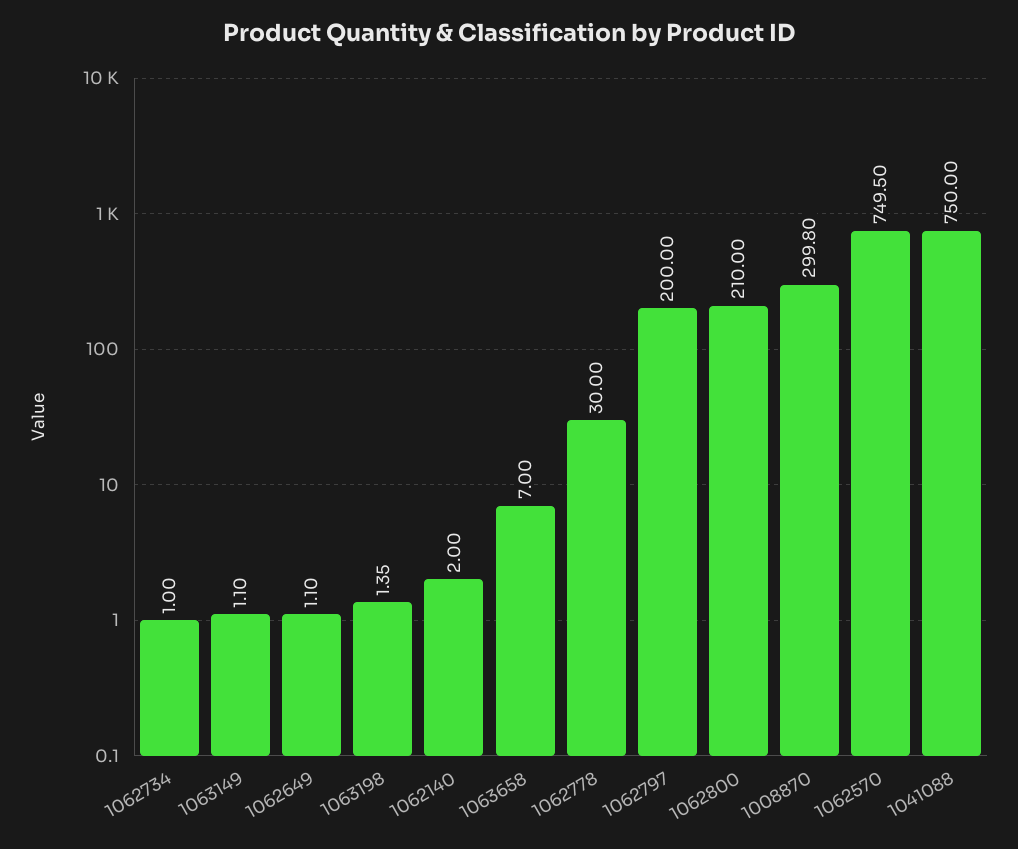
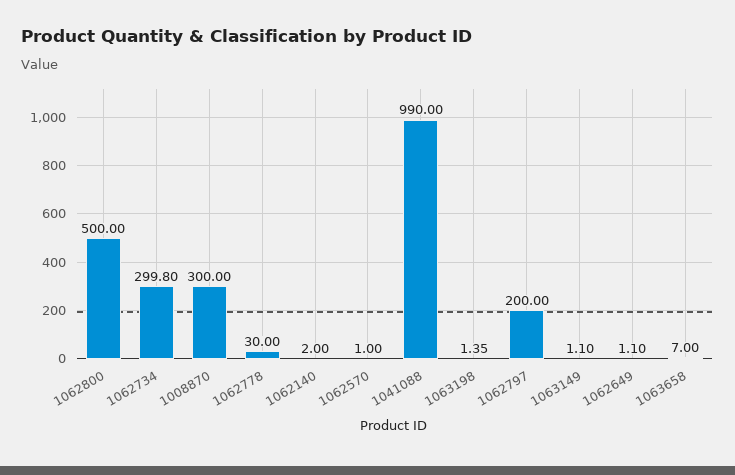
1062734: 1 -> 299.8
1062800: 210 -> 500
1008870: 299.8 -> 300
1062570: 749.5 -> 1
1041088: 750 -> 990

